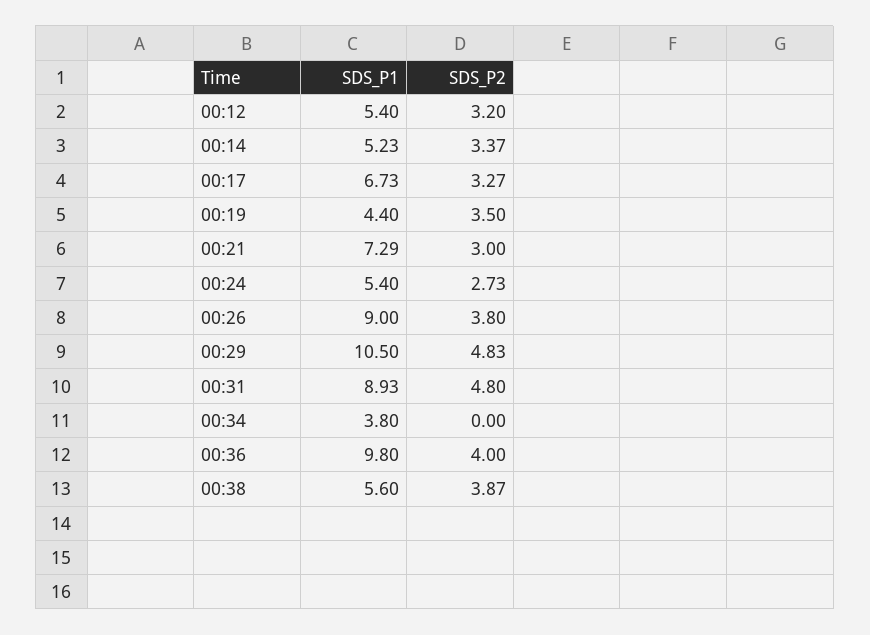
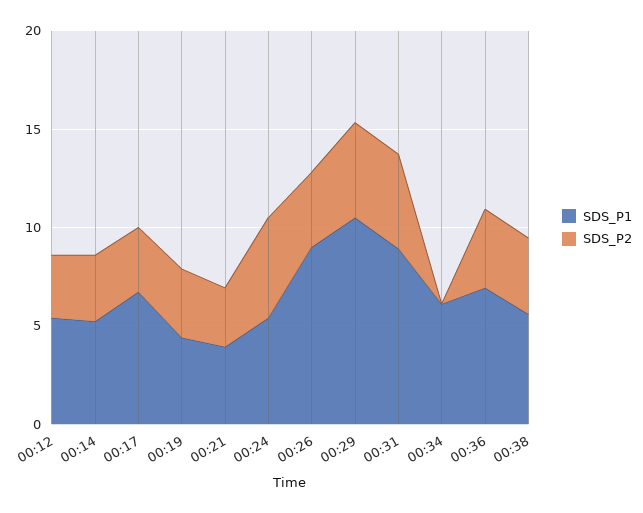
SDS_P1, 00:21: 7.29 -> 4
SDS_P2, 00:24: 2.73 -> 5
SDS_P1, 00:34: 3.8 -> 6
SDS_P1, 00:36: 9.8 -> 7

